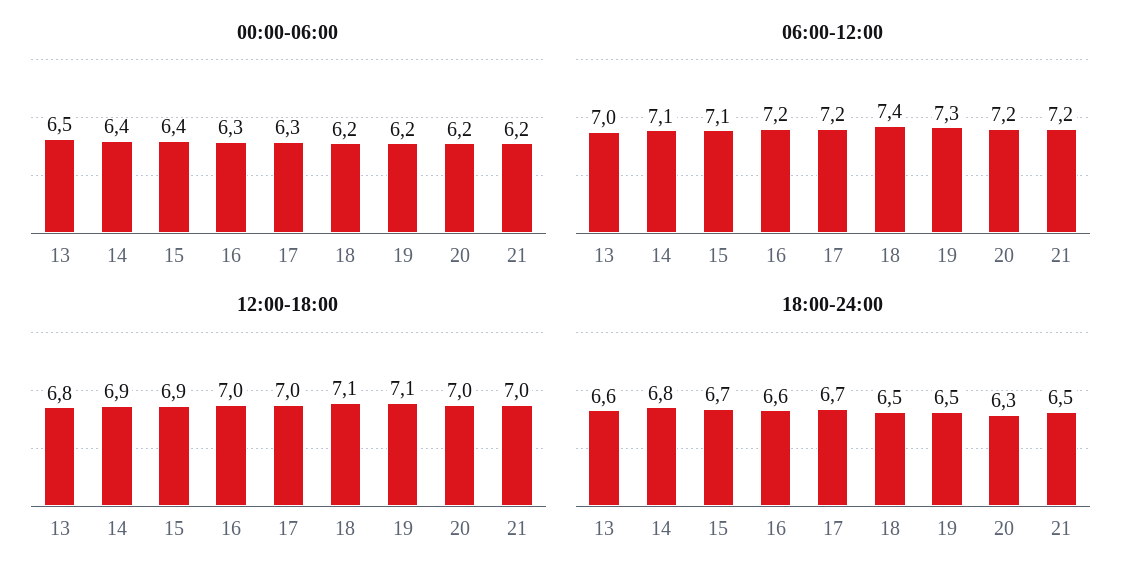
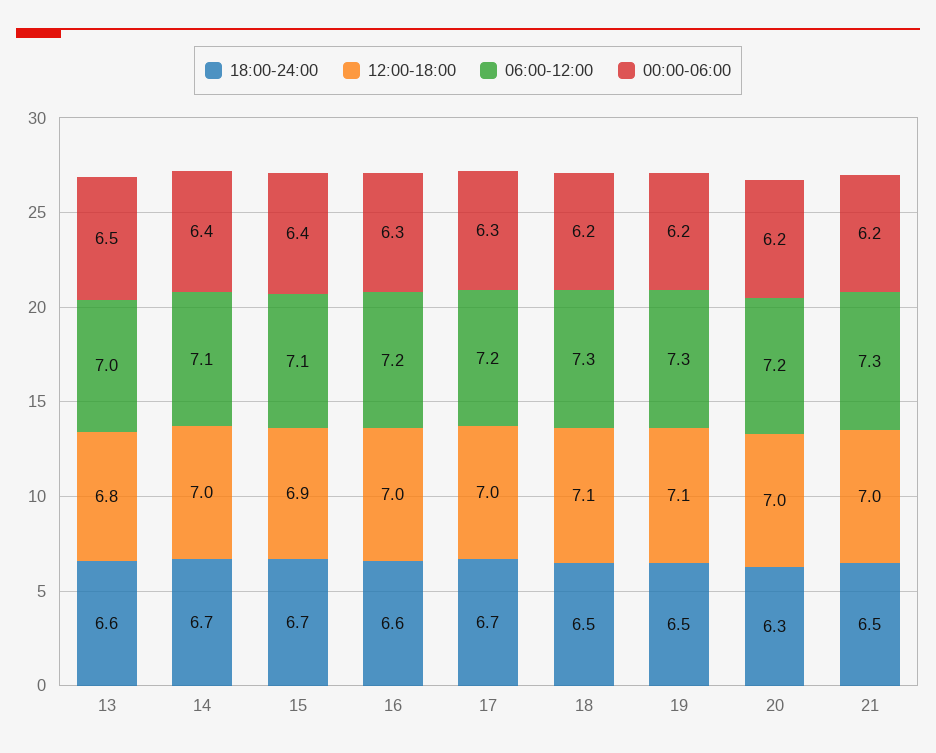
06:00-12:00, 18: 7.4 -> 7.3
06:00-12:00, 21: 7.2 -> 7.3
12:00-18:00, 14: 6.9 -> 7
18:00-24:00, 14: 6.8 -> 6.7

